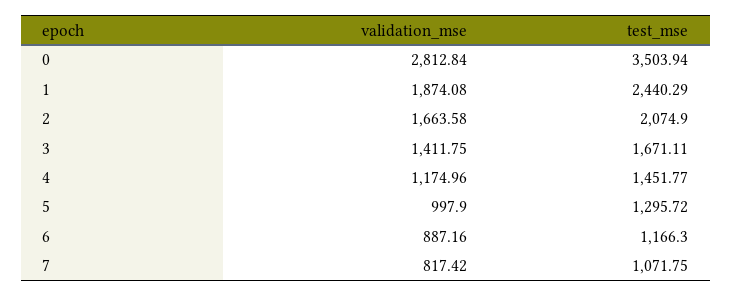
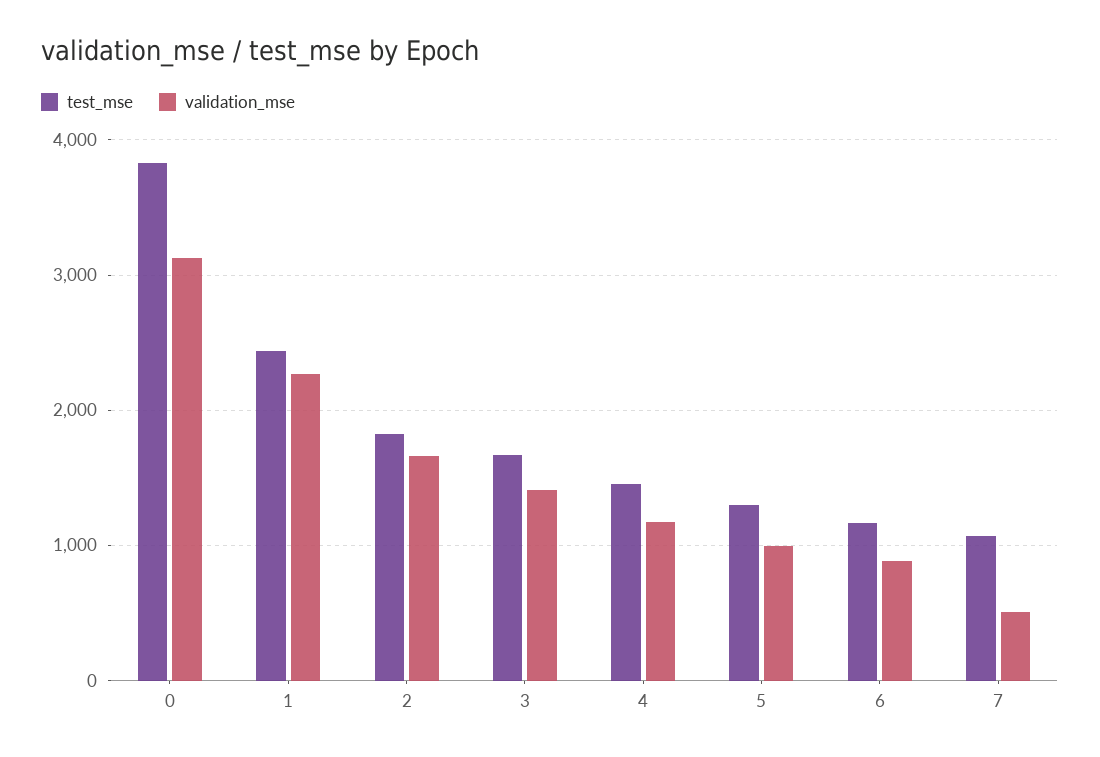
validation_mse, 0: 2812.84 -> 3100
test_mse, 0: 3503.94 -> 3800
validation_mse, 1: 1874.08 -> 2300
test_mse, 2: 2074.9 -> 1800
validation_mse, 7: 817.42 -> 500

